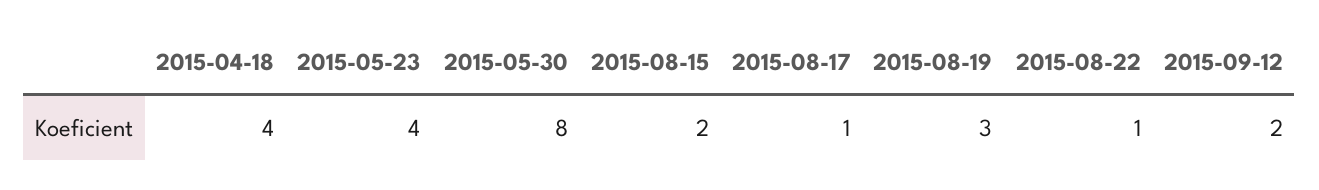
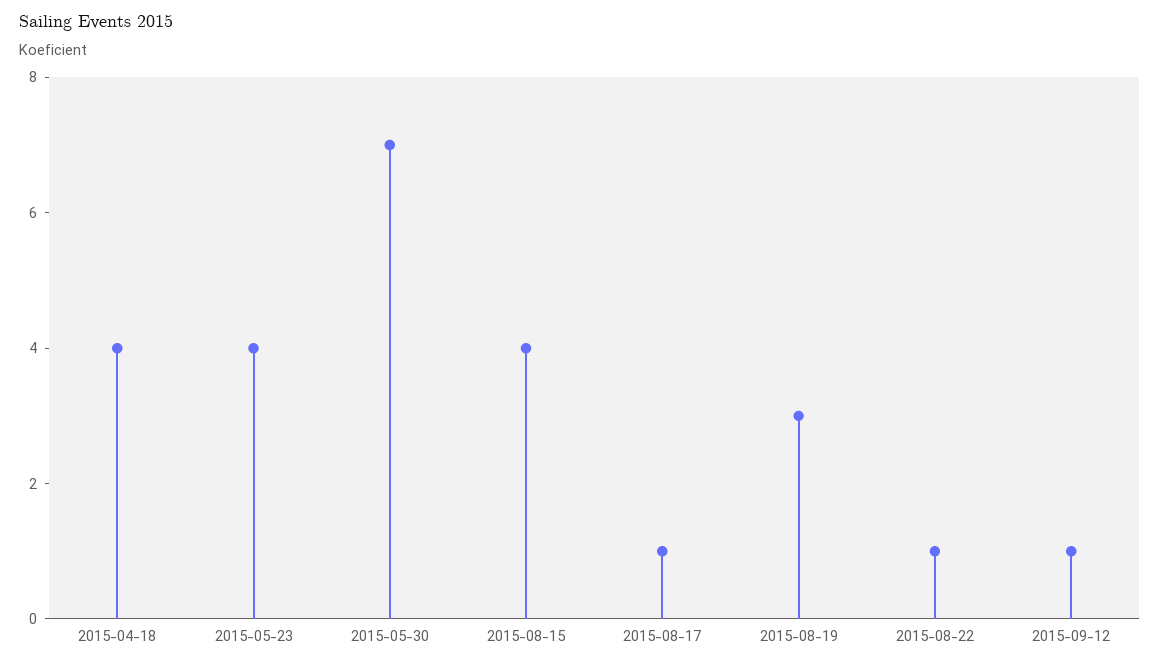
2015-05-30: 8 -> 7
2015-08-15: 2 -> 4
2015-09-12: 2 -> 1

